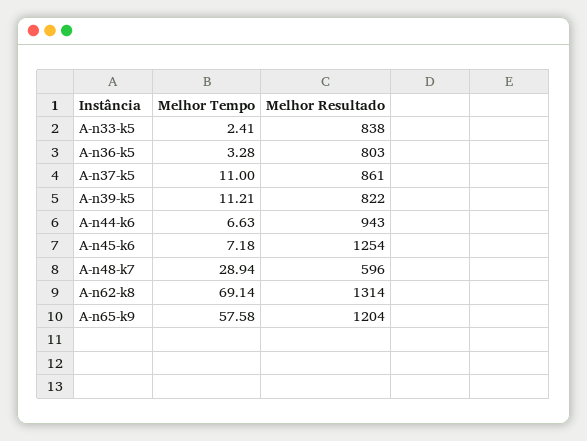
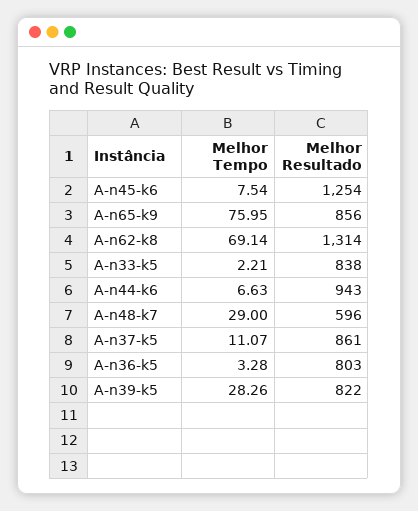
Melhor Tempo, A-n33-k5: 2.41 -> 2.21
Melhor Tempo, A-n37-k5: 11 -> 11.07
Melhor Tempo, A-n39-k5: 11.21 -> 28.26
Melhor Tempo, A-n45-k6: 7.18 -> 7.54
Melhor Tempo, A-n48-k7: 28.94 -> 29
Melhor Tempo, A-n65-k9: 57.58 -> 75.95
Melhor Resultado, A-n65-k9: 1204 -> 856

